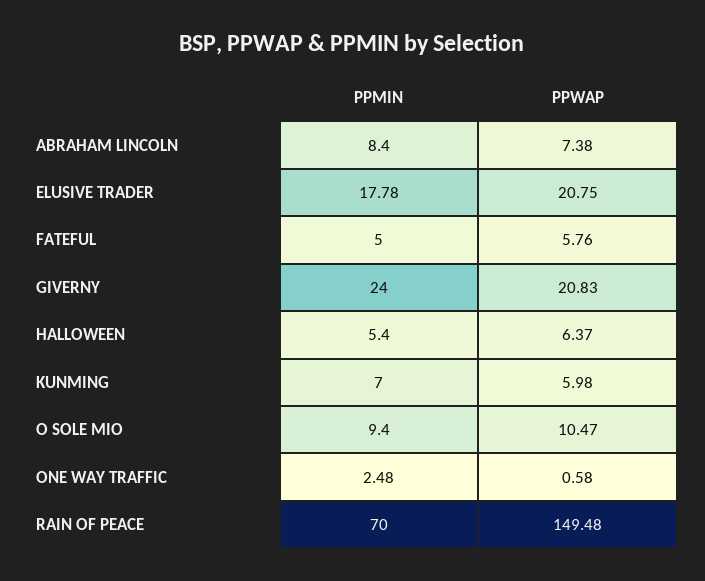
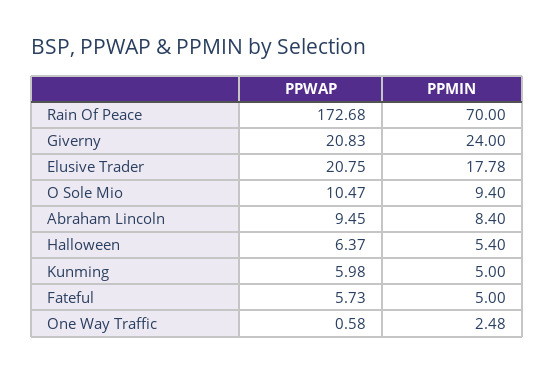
PPWAP, ABRAHAM LINCOLN: 7.38 -> 9.45
PPWAP, FATEFUL: 5.76 -> 5.73
PPMIN, KUNMING: 7 -> 5
PPWAP, RAIN OF PEACE: 149.48 -> 172.68

